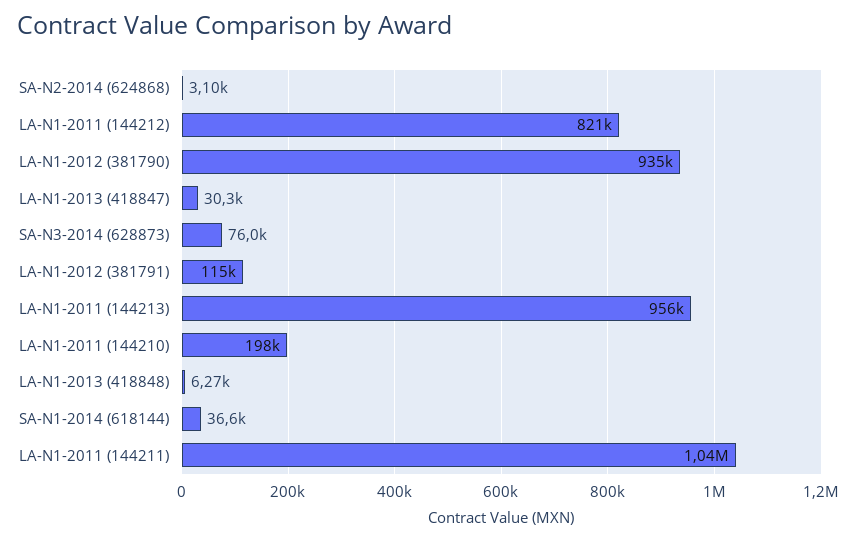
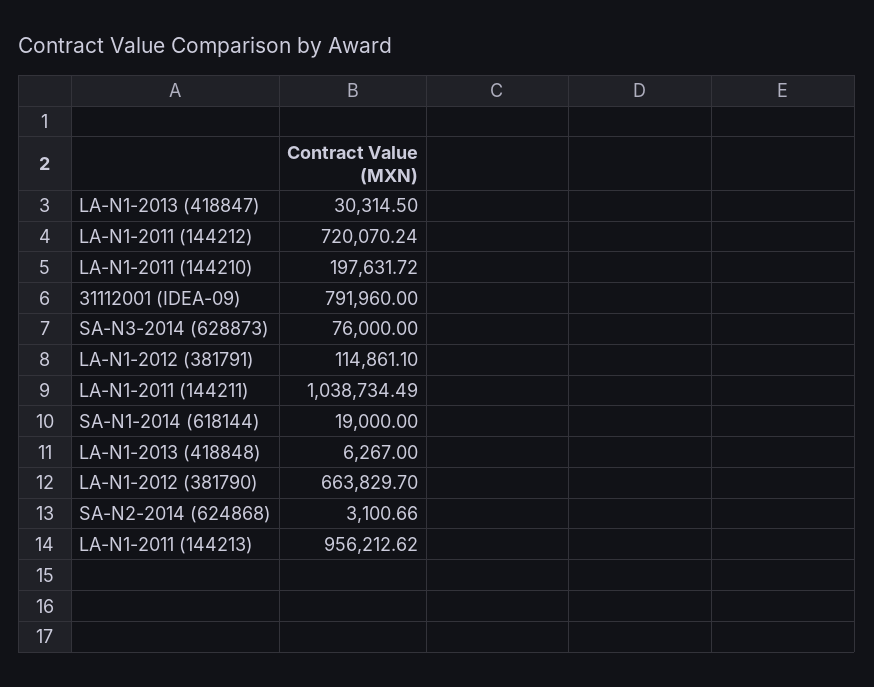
LA-N1-2011 (144212): 821000 -> 720070.24
LA-N1-2012 (381790): 935000 -> 663829.7
SA-N1-2014 (618144): 36600 -> 19000
31112001 (IDEA-09): none -> 791960

